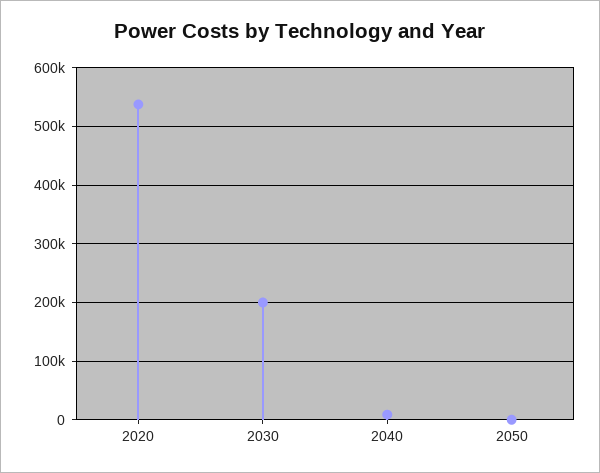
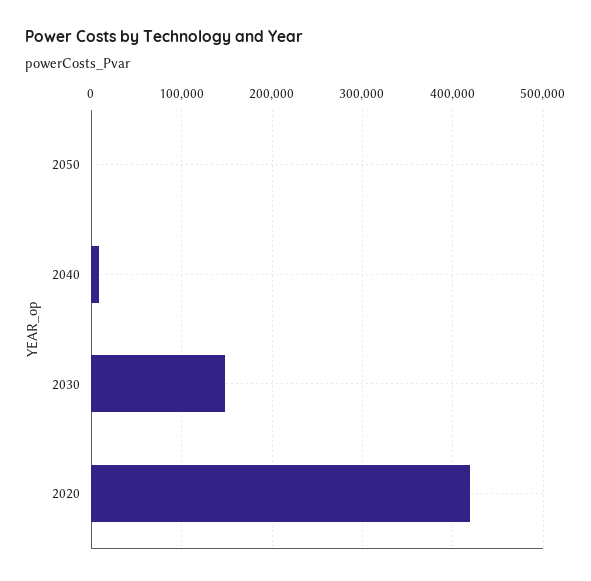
2020: 540000 -> 420000
2030: 200000 -> 150000

